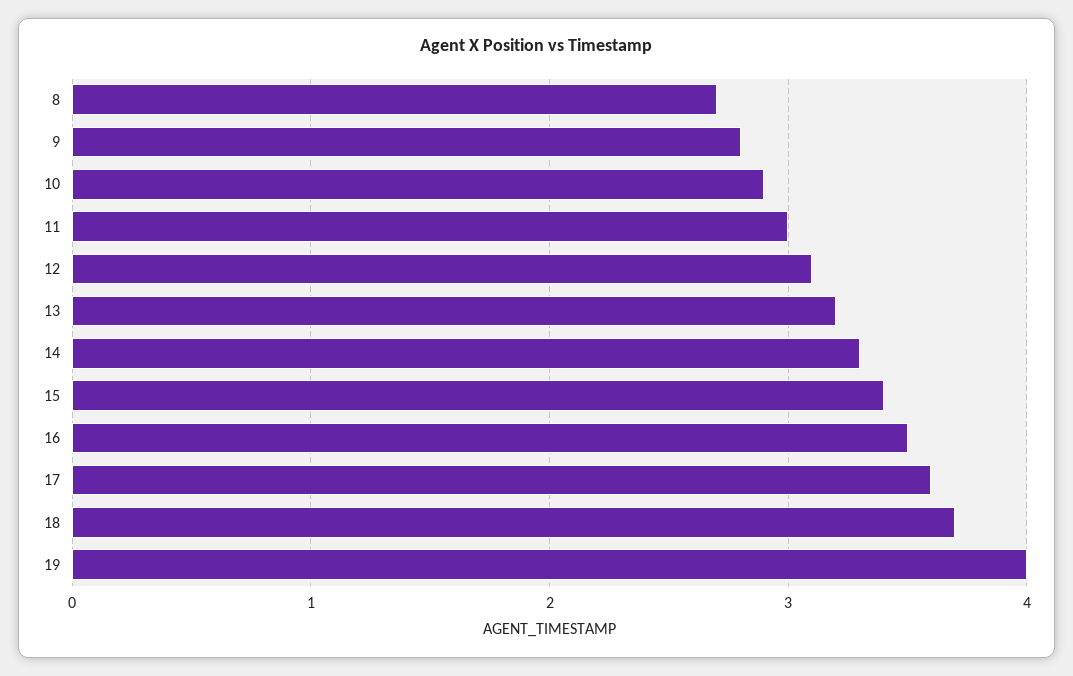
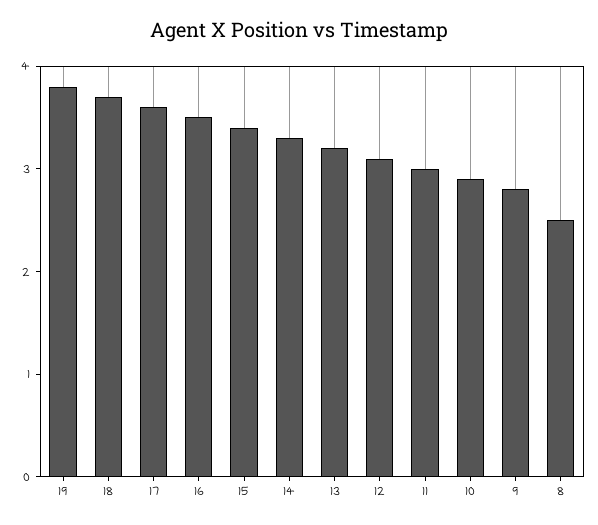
8: 2.7 -> 2.5
19: 4 -> 3.8

